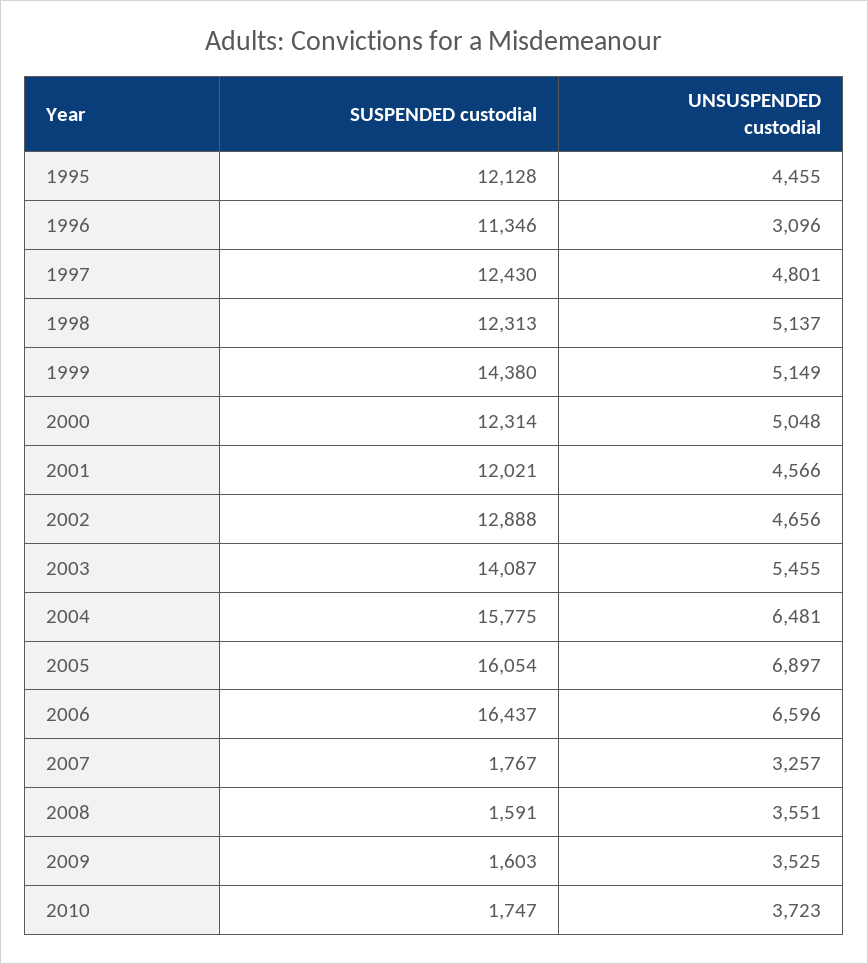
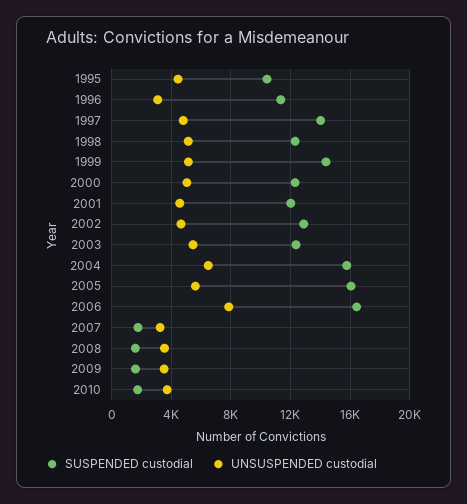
SUSPENDED custodial, 1995: 12128 -> 10500
SUSPENDED custodial, 1997: 12430 -> 14000
SUSPENDED custodial, 2003: 14087 -> 12500
UNSUSPENDED custodial, 2005: 6897 -> 5500
UNSUSPENDED custodial, 2006: 6596 -> 8000

